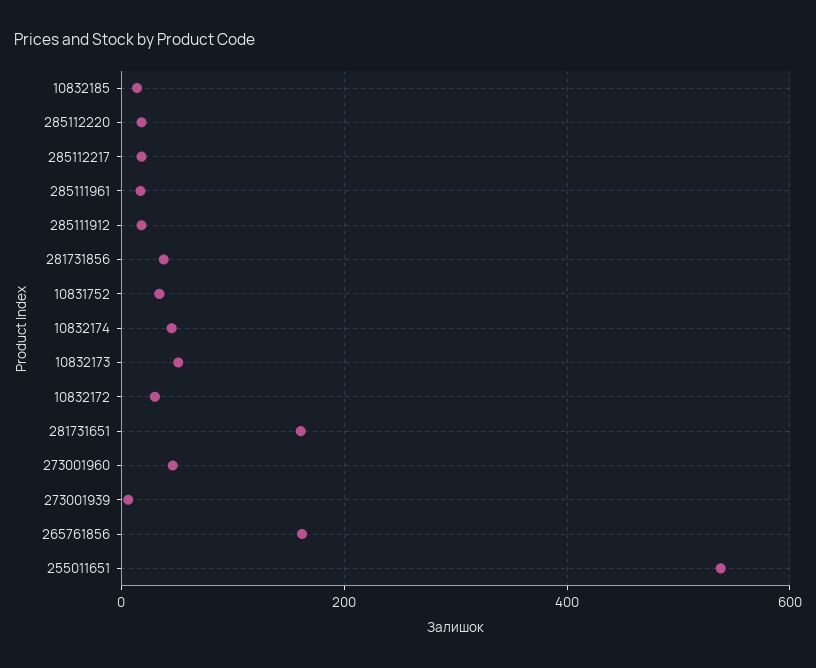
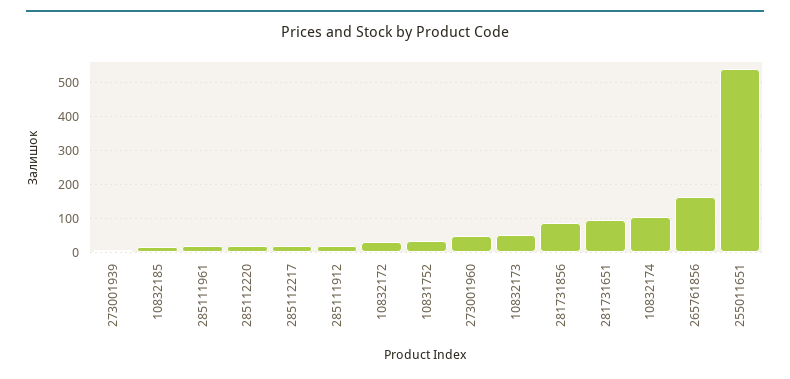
281731856: 40 -> 80
10832174: 40 -> 100
281731651: 160 -> 100

